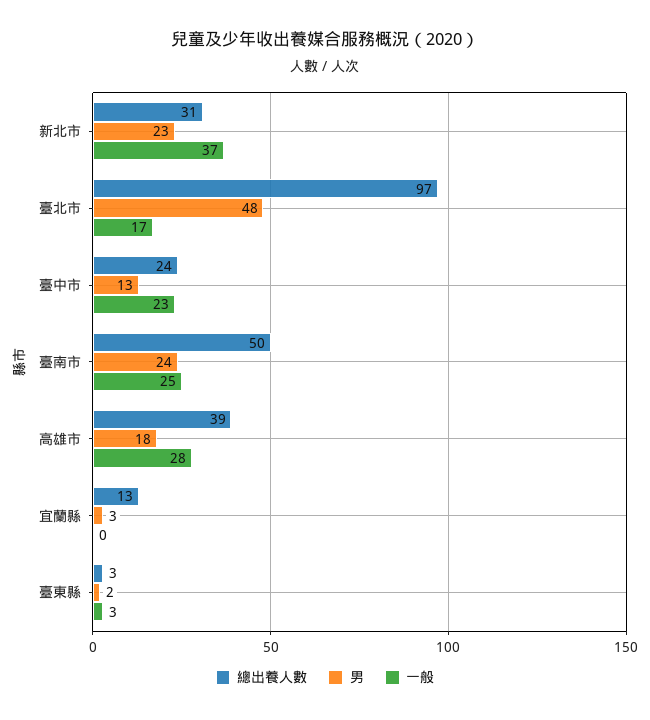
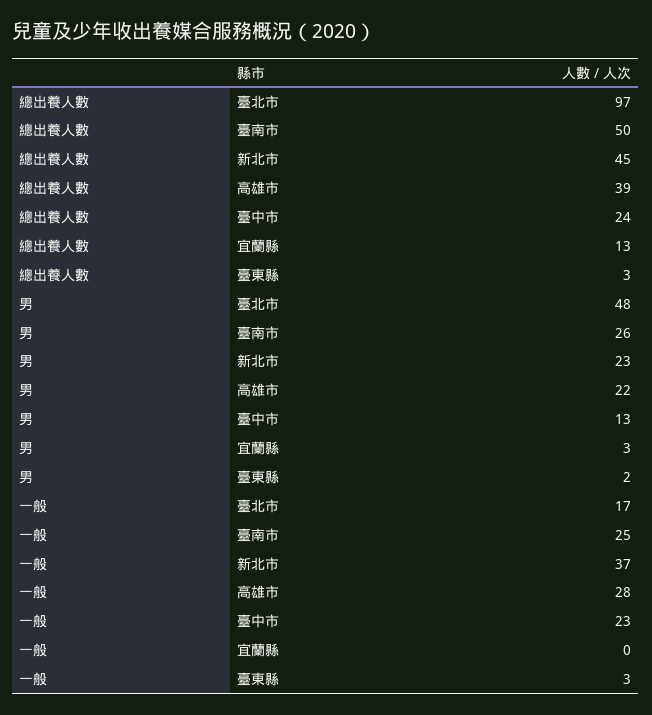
總出養人數, 新北市: 31 -> 45
男, 臺南市: 24 -> 26
男, 高雄市: 18 -> 22

